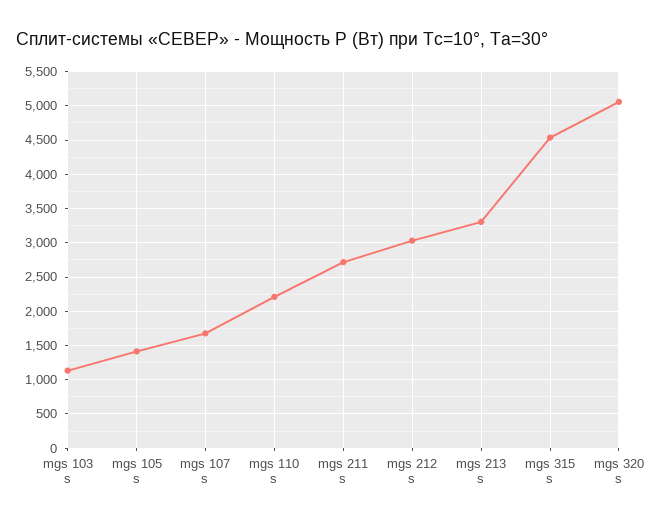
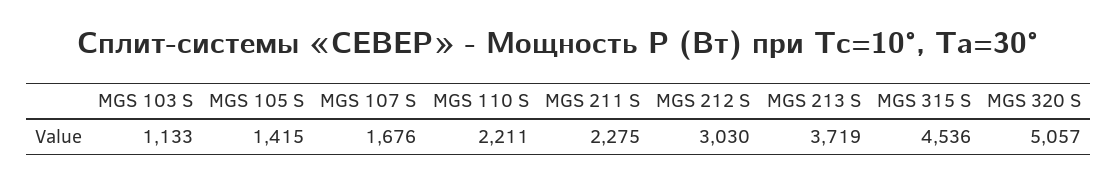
mgs 211 s: 2700 -> 2275
mgs 213 s: 3300 -> 3719

